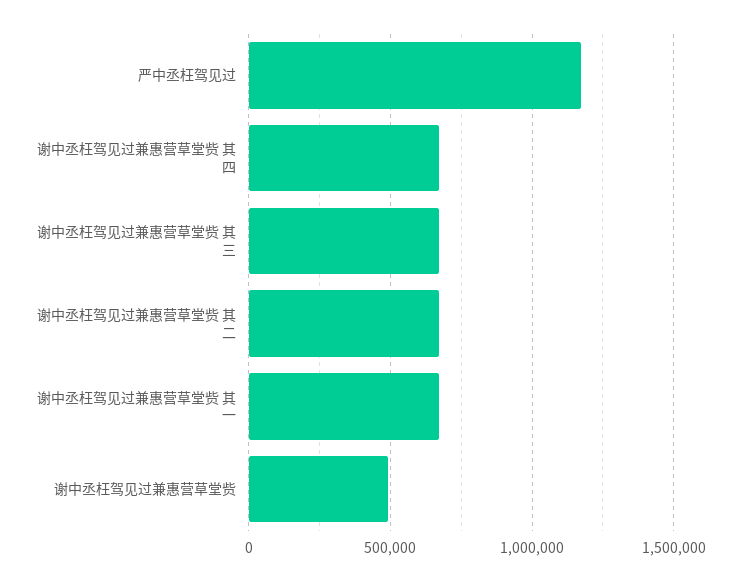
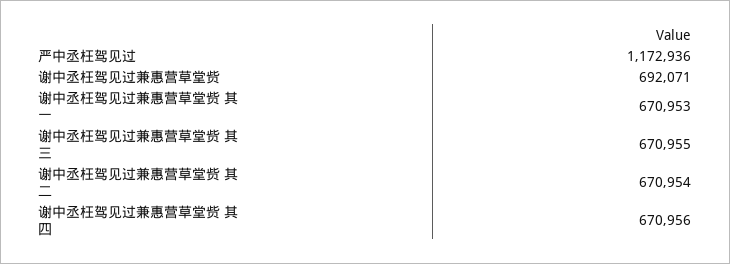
谢中丞枉驾见过兼惠营草堂赀: 500000 -> 692071

